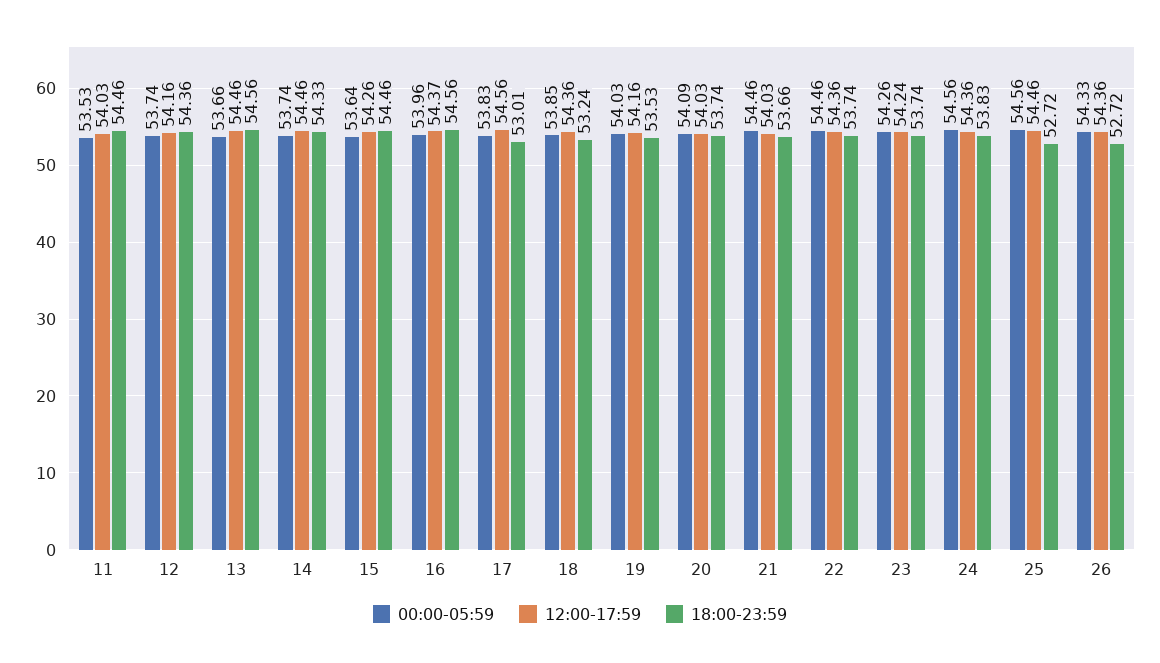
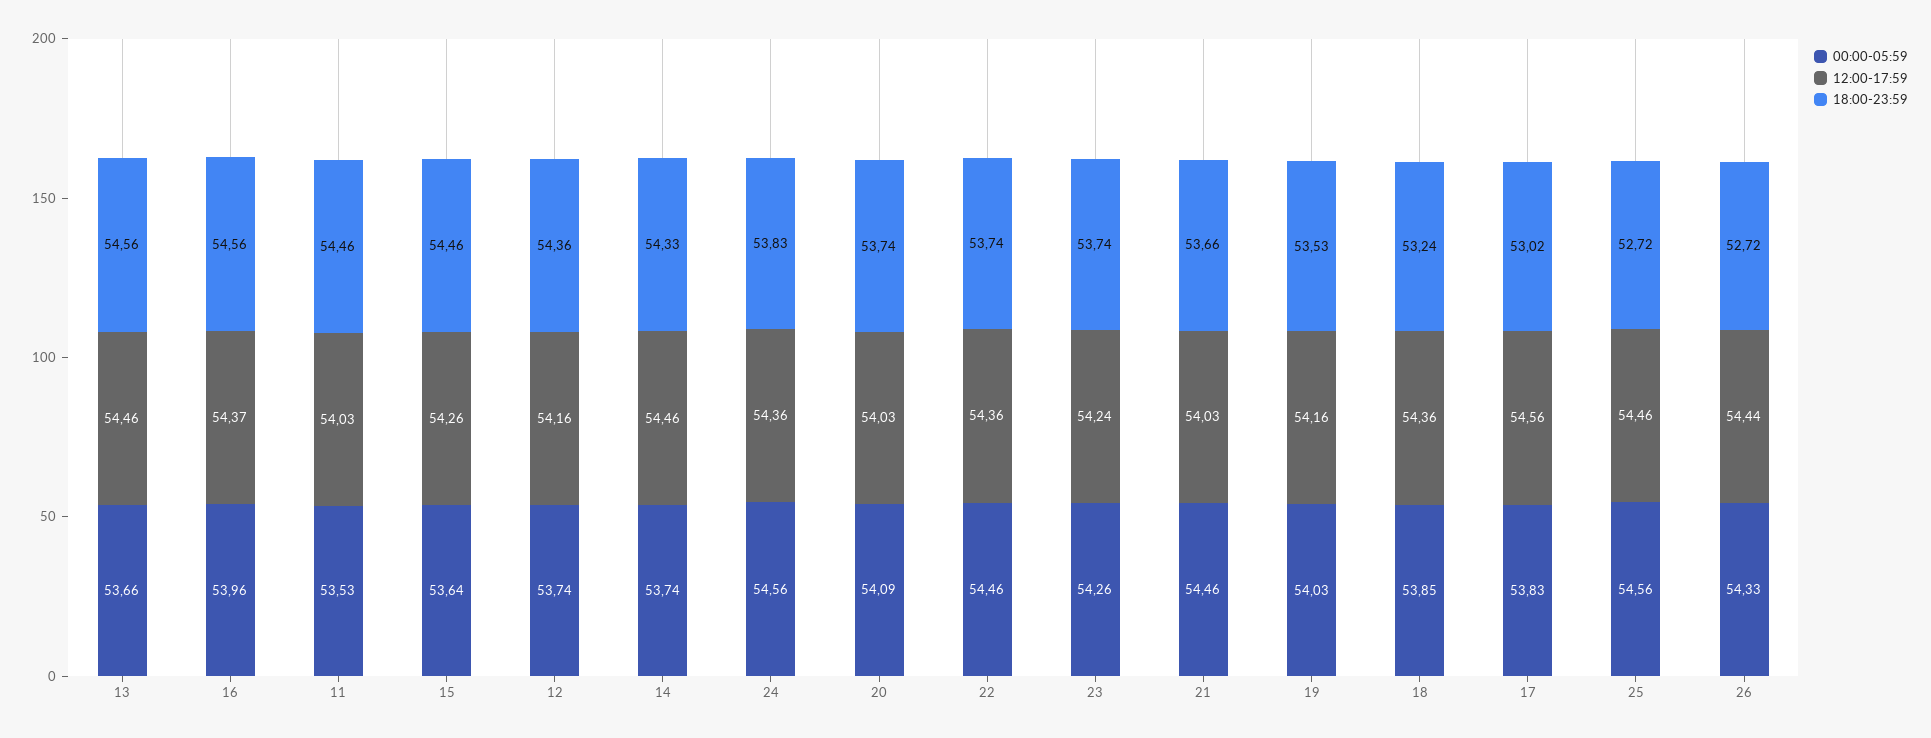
18:00-23:59, 17: 53.01 -> 53.02
12:00-17:59, 26: 54.36 -> 54.44

